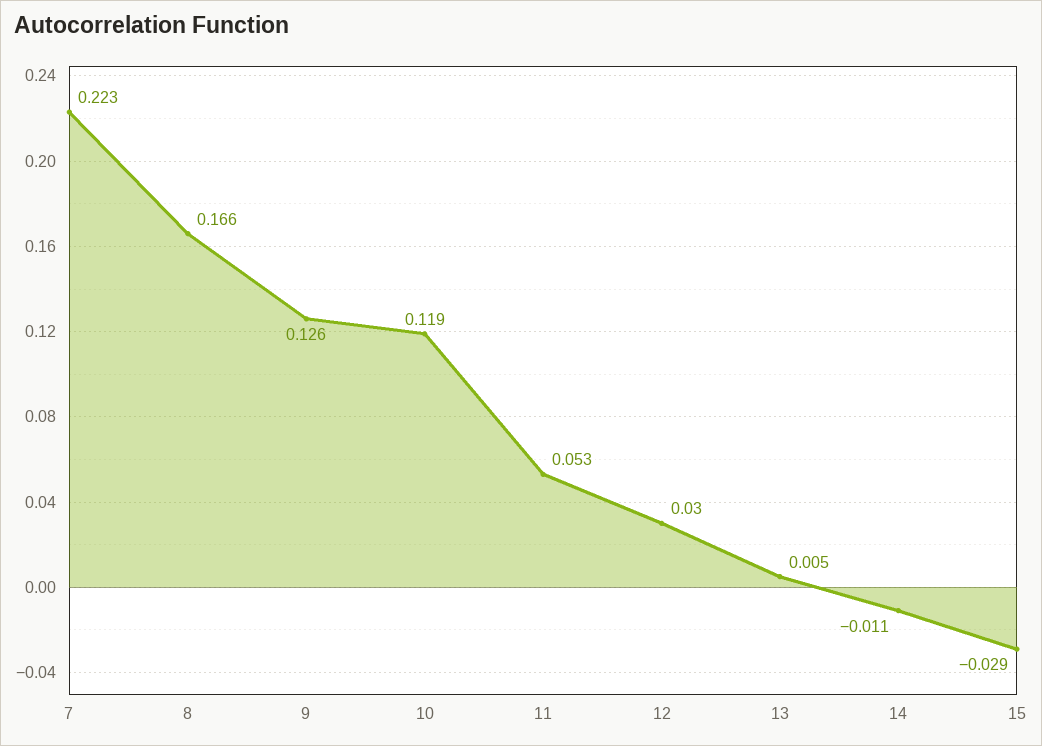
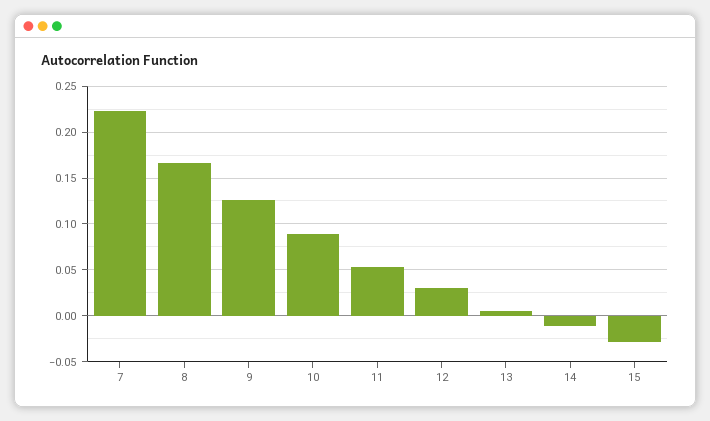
10: 0.119 -> 0.09

